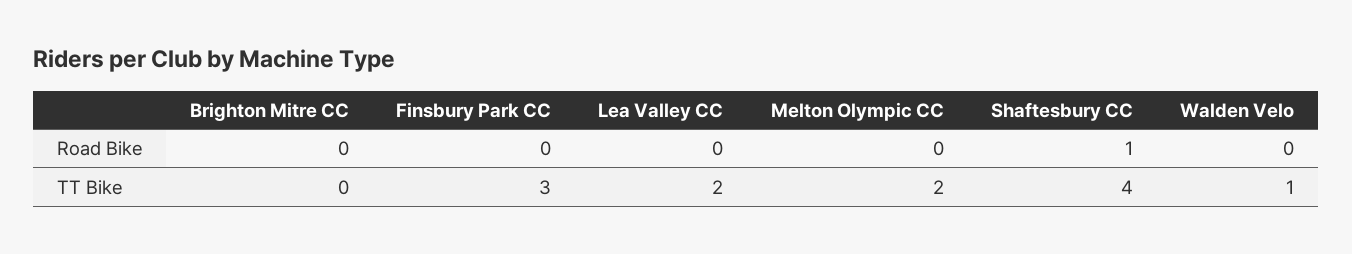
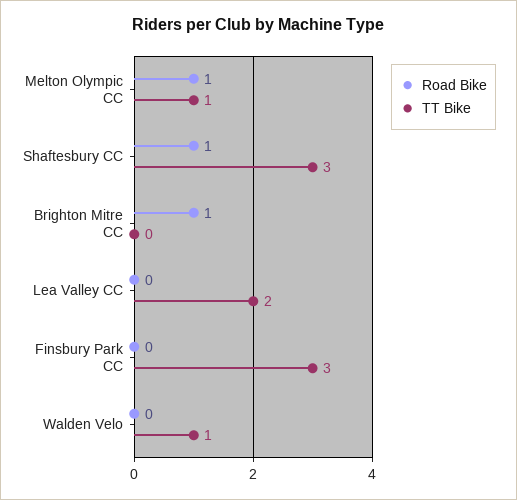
Road Bike, Brighton Mitre CC: 0 -> 1
Road Bike, Melton Olympic CC: 0 -> 1
TT Bike, Melton Olympic CC: 2 -> 1
TT Bike, Shaftesbury CC: 4 -> 3

